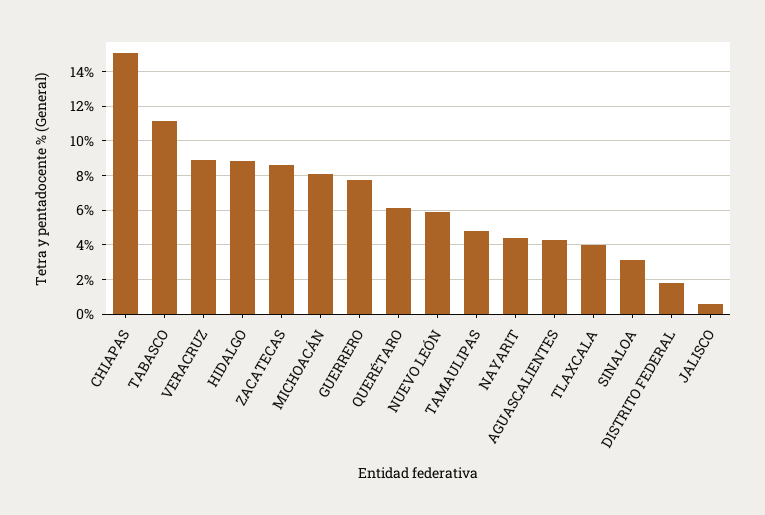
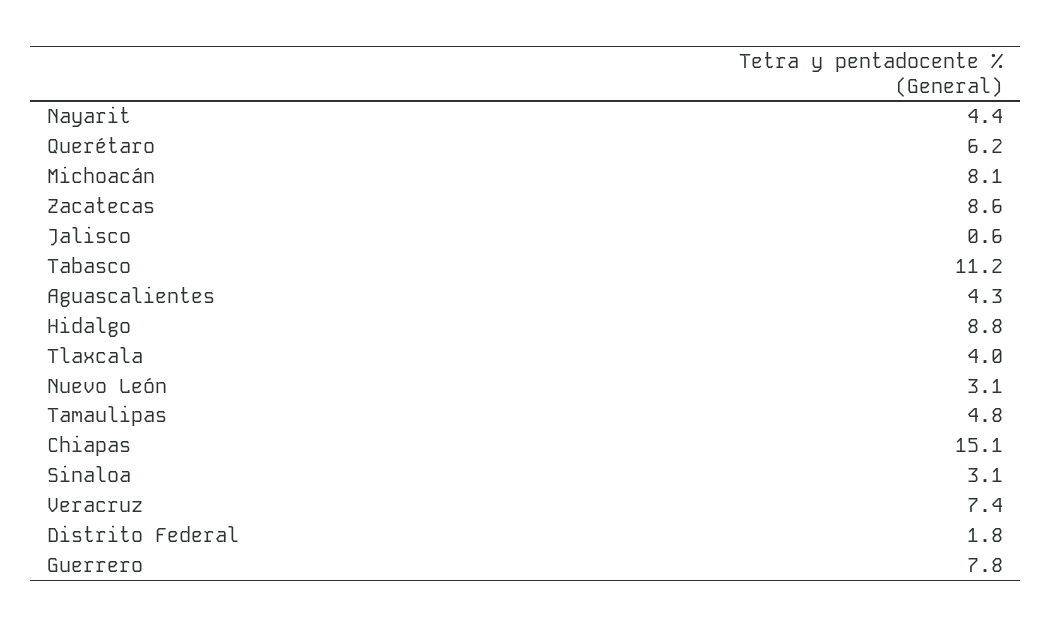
VERACRUZ: 9 -> 7.4
NUEVO LEÓN: 6 -> 3.1

